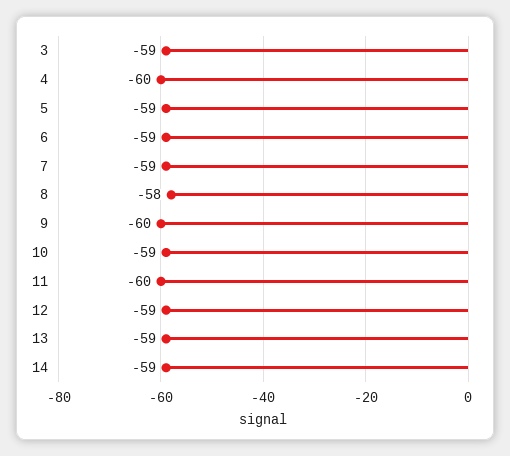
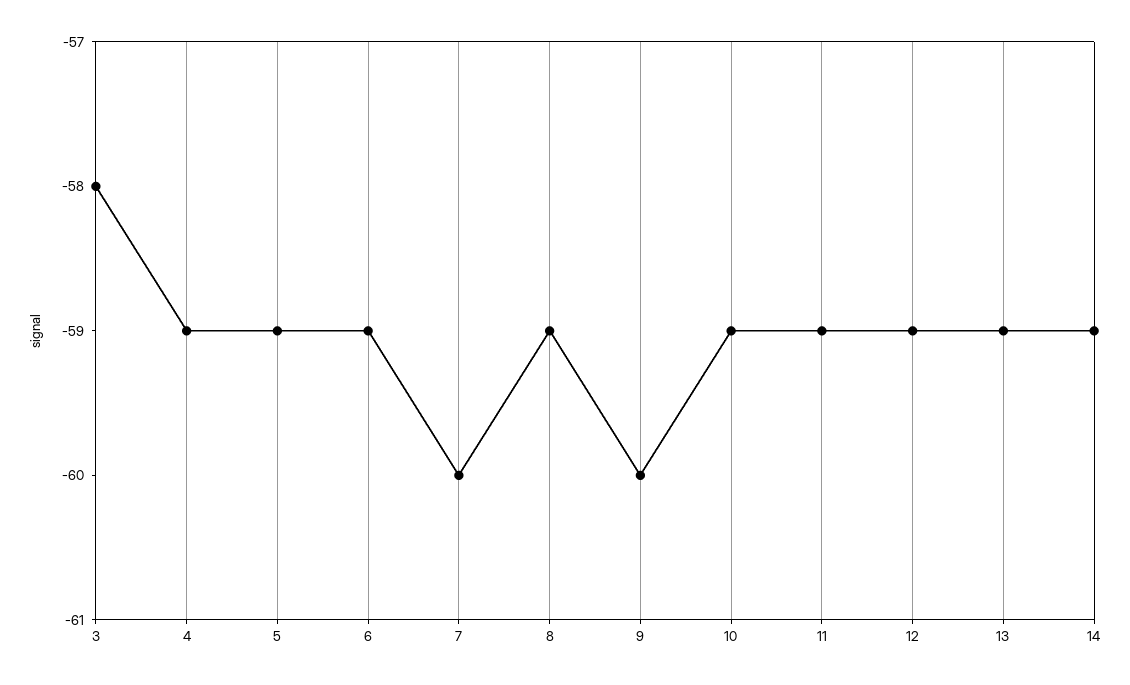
3: -59 -> -58
4: -60 -> -59
7: -59 -> -60
8: -58 -> -59
11: -60 -> -59

